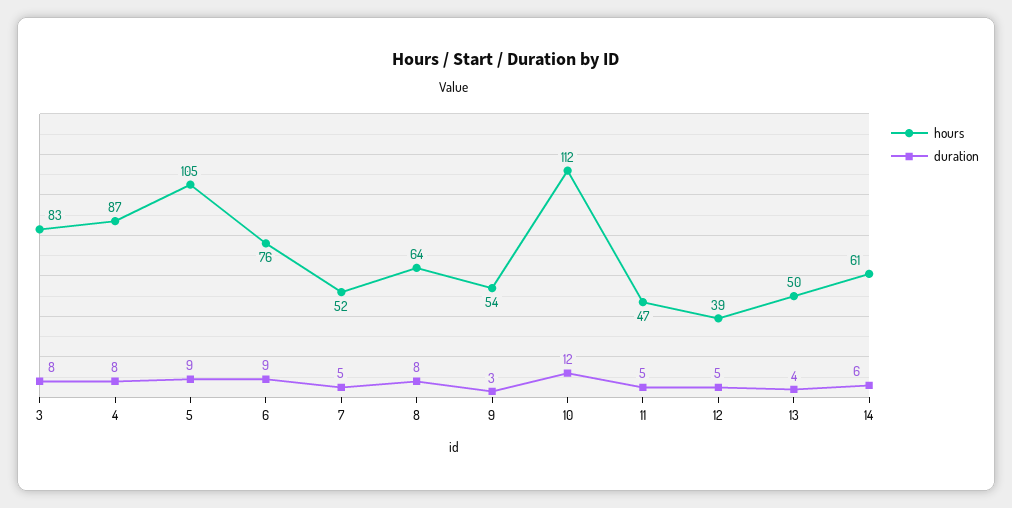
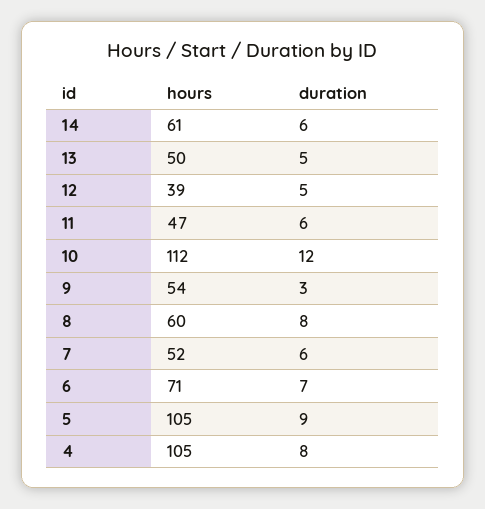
hours, 3: 83 -> none
duration, 3: 8 -> none
hours, 4: 87 -> 105
hours, 6: 76 -> 71
duration, 6: 9 -> 7
duration, 7: 5 -> 6
hours, 8: 64 -> 60
duration, 11: 5 -> 6
duration, 13: 4 -> 5

